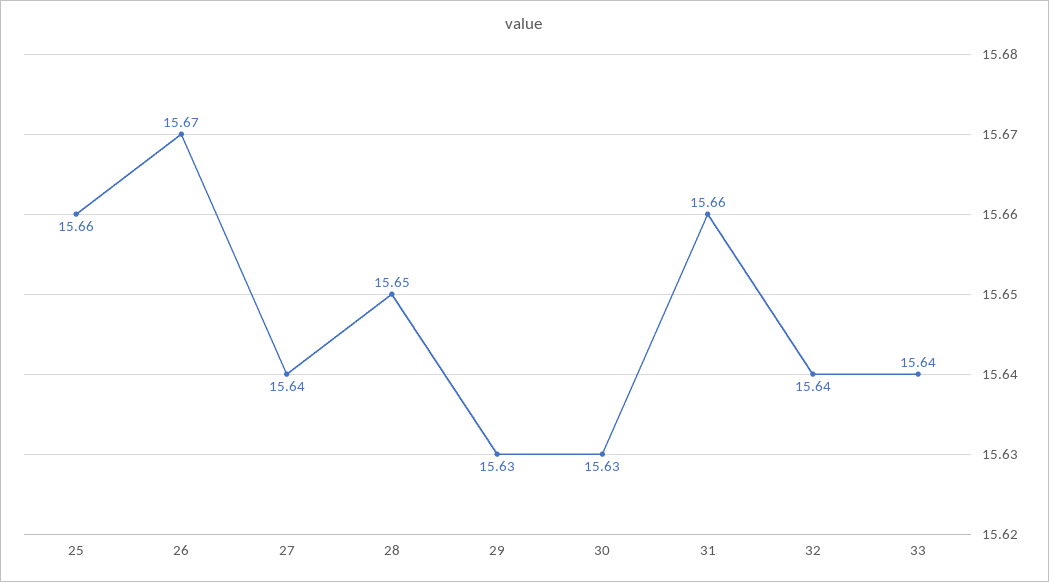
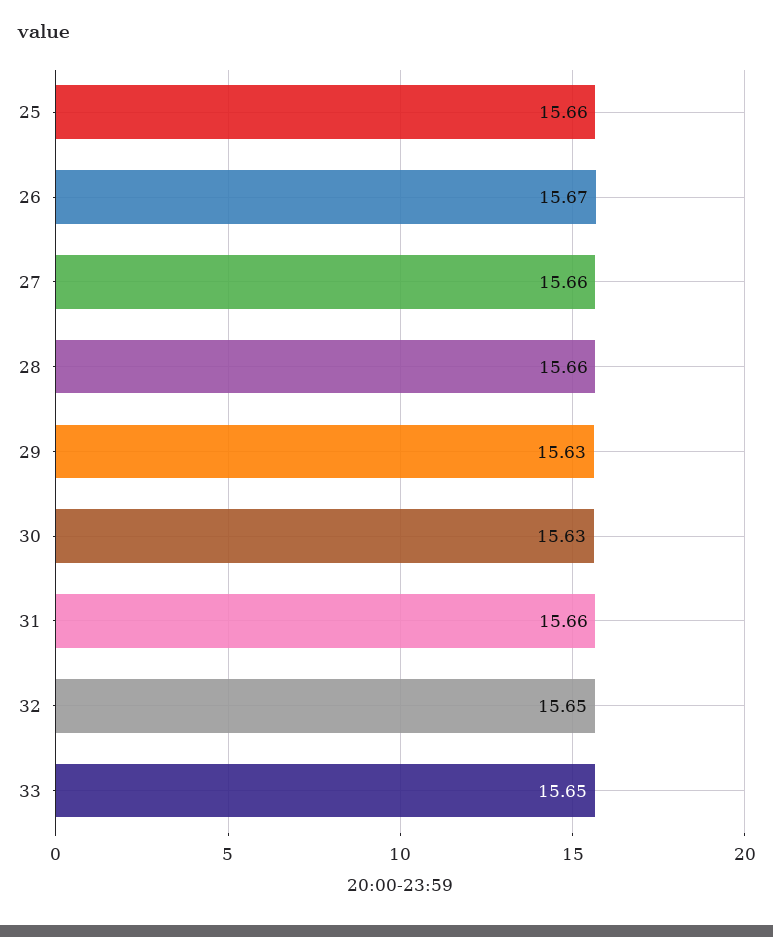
27: 15.64 -> 15.66
28: 15.65 -> 15.66
32: 15.64 -> 15.65
33: 15.64 -> 15.65

